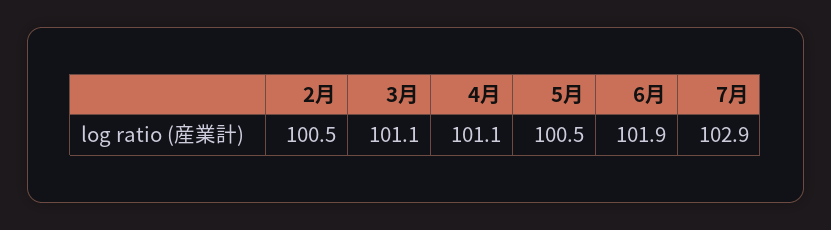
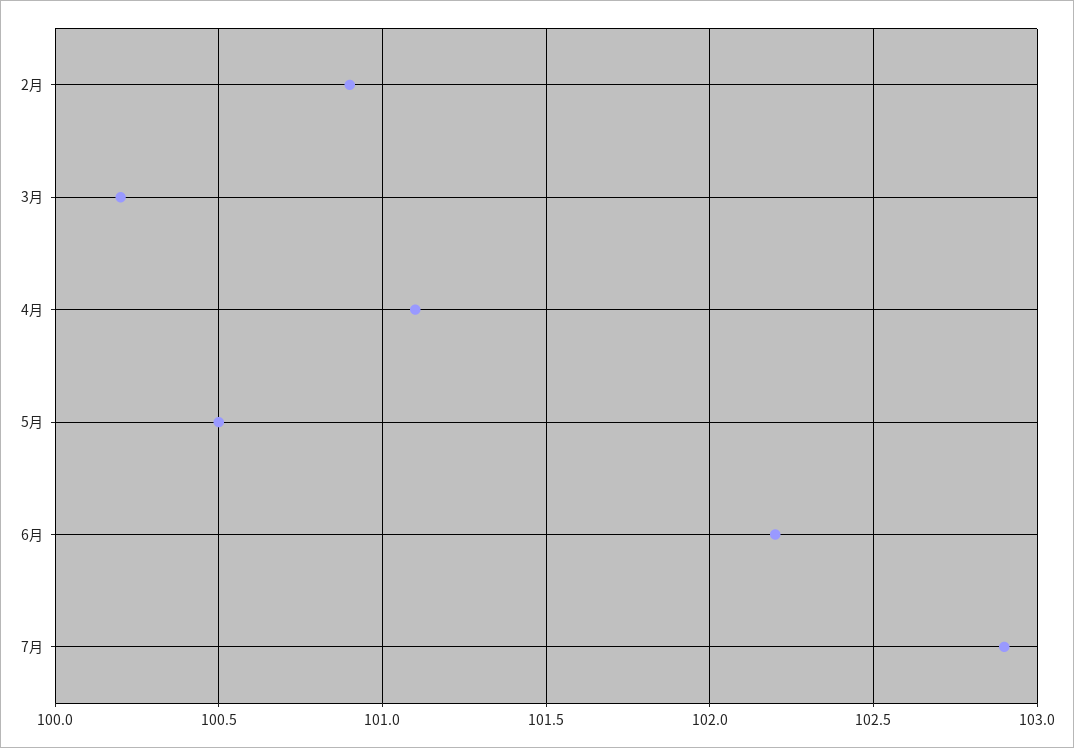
2月: 100.5 -> 100.9
3月: 101.1 -> 100.2
6月: 101.9 -> 102.2

